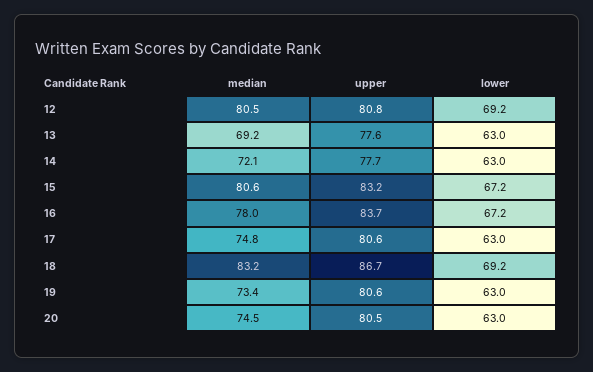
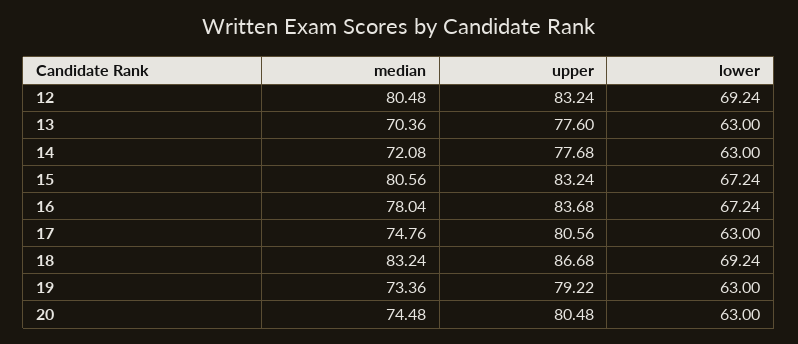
upper, 12: 80.8 -> 83.24
median, 13: 69.2 -> 70.36
upper, 19: 80.6 -> 79.22

